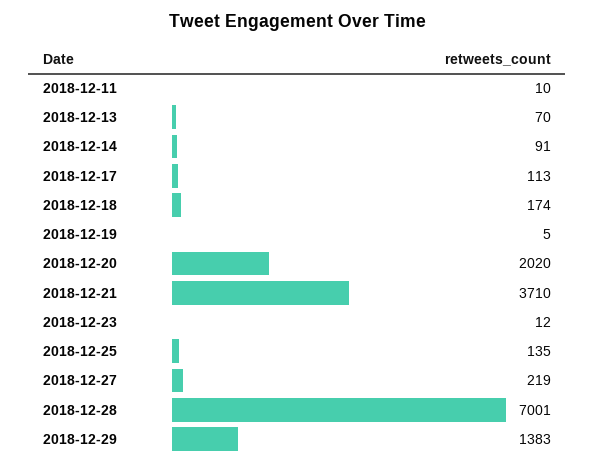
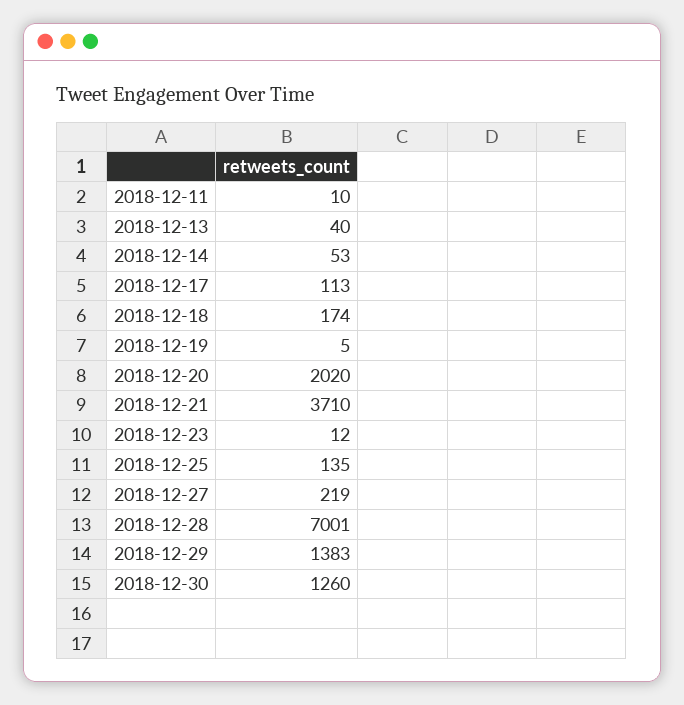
2018-12-13: 70 -> 40
2018-12-14: 91 -> 53
2018-12-30: none -> 1260

